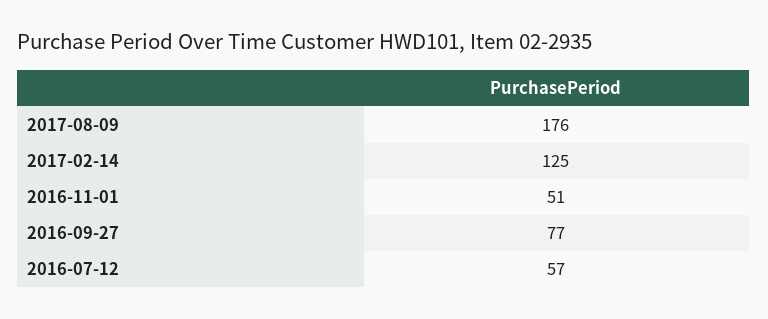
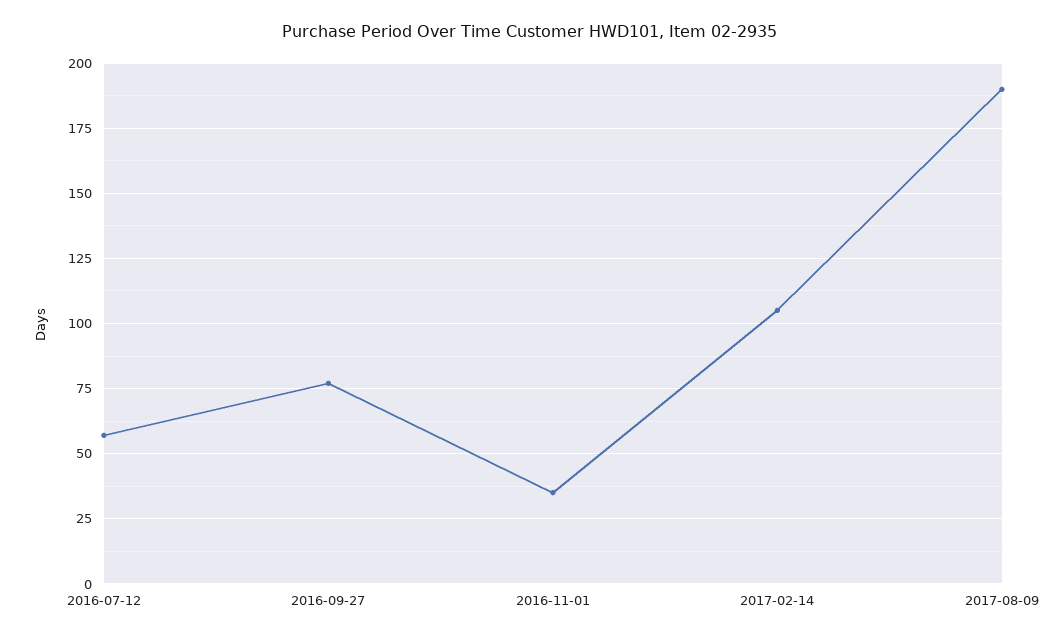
2017-08-09: 176 -> 190
2017-02-14: 125 -> 105
2016-11-01: 51 -> 35

